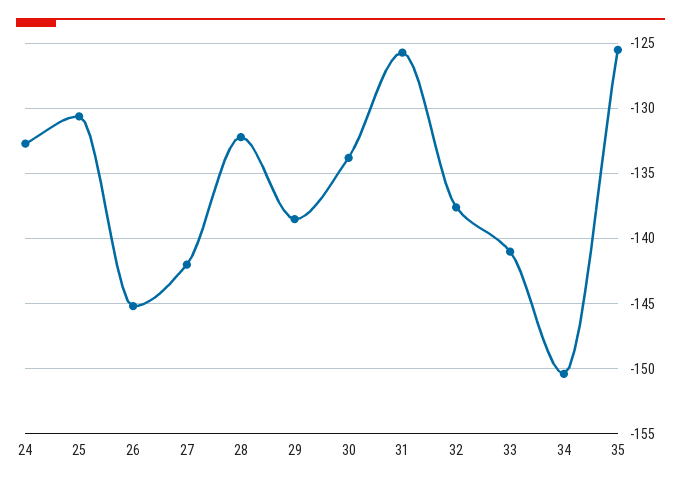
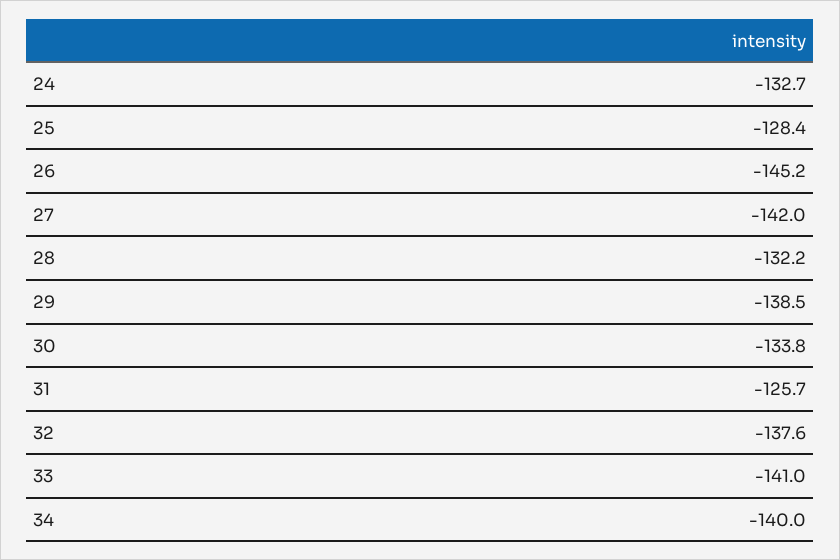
25: -130.5 -> -128.4
34: -150.5 -> -140
35: -125.5 -> none

